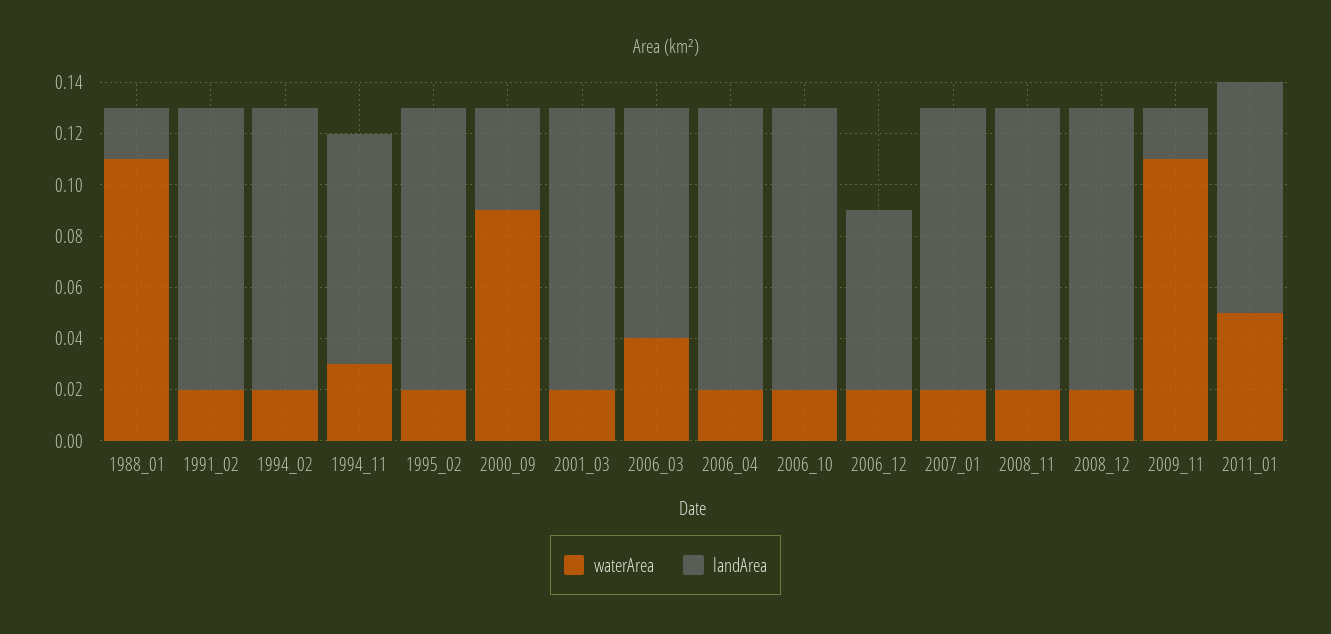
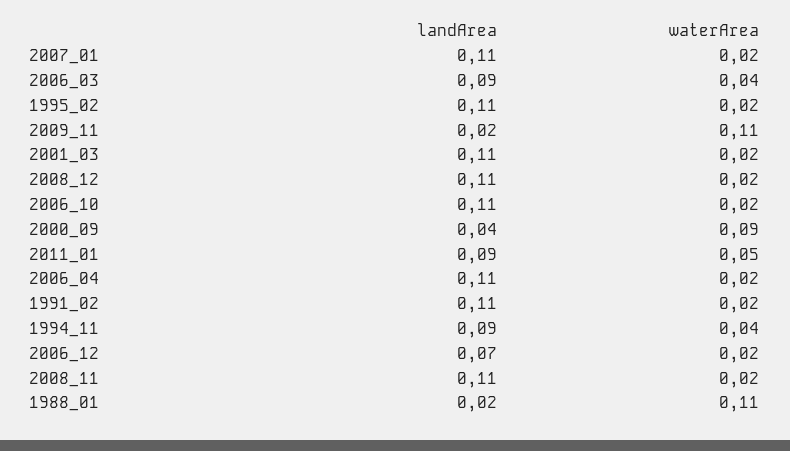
waterArea, 1994_02: 0.02 -> none
landArea, 1994_02: 0.11 -> none
waterArea, 1994_11: 0.03 -> 0.04

